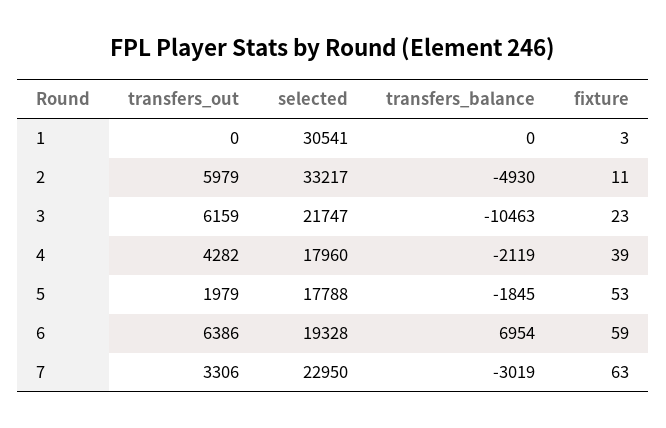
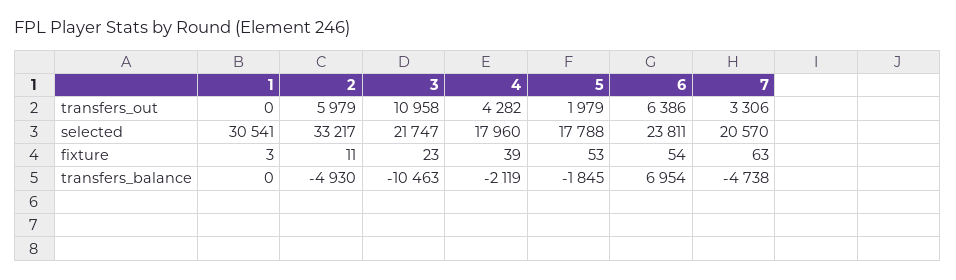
transfers_out, 3: 6159 -> 10958
selected, 6: 19328 -> 23811
fixture, 6: 59 -> 54
selected, 7: 22950 -> 20570
transfers_balance, 7: -3019 -> -4738

